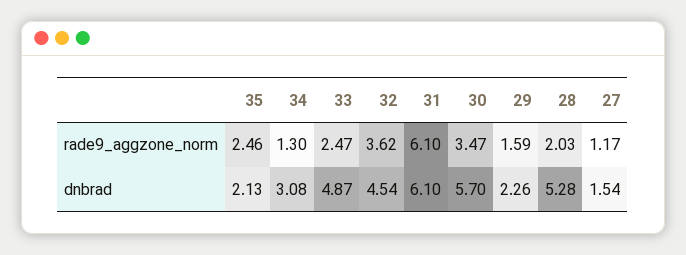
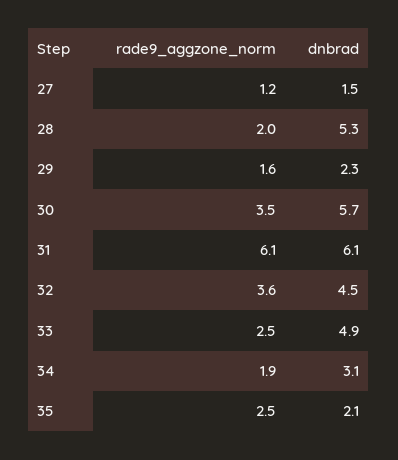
34, rade9_aggzone_norm: 1.3 -> 1.9

